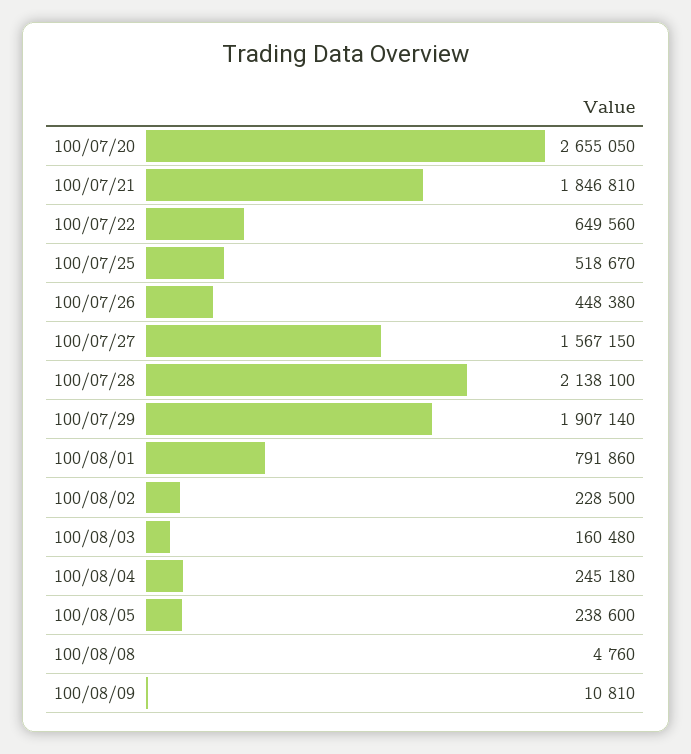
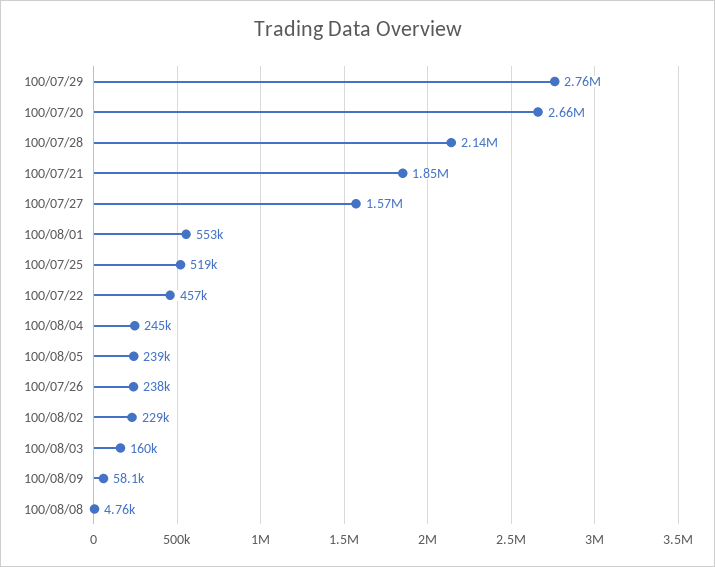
100/07/22: 649560 -> 457000
100/07/26: 448380 -> 238000
100/07/29: 1907140 -> 2760000
100/08/01: 791860 -> 553000
100/08/09: 10810 -> 58100

